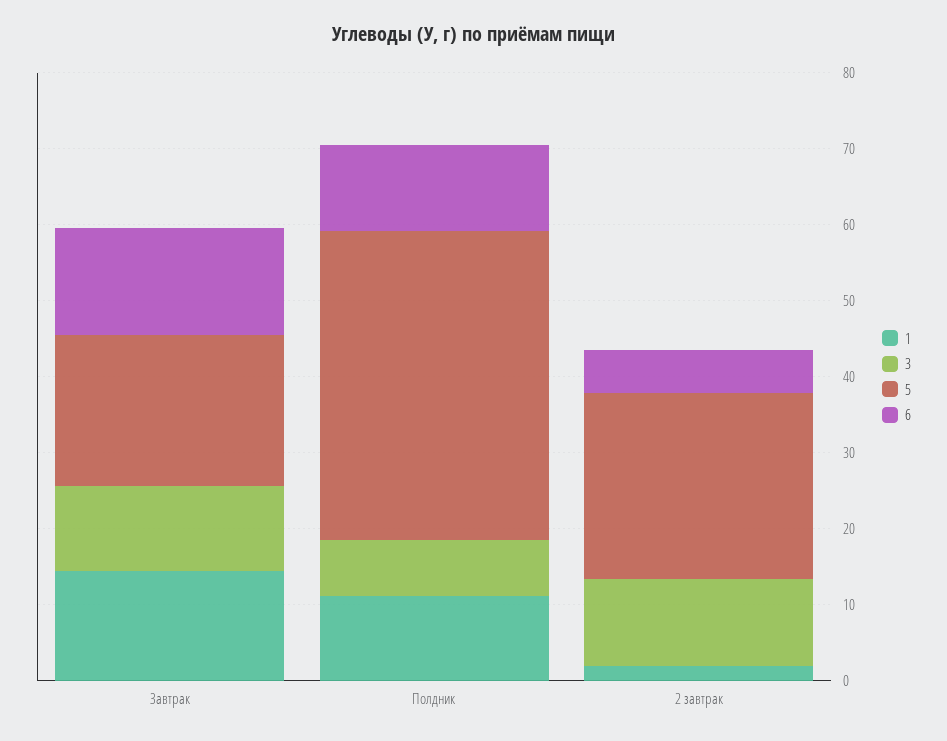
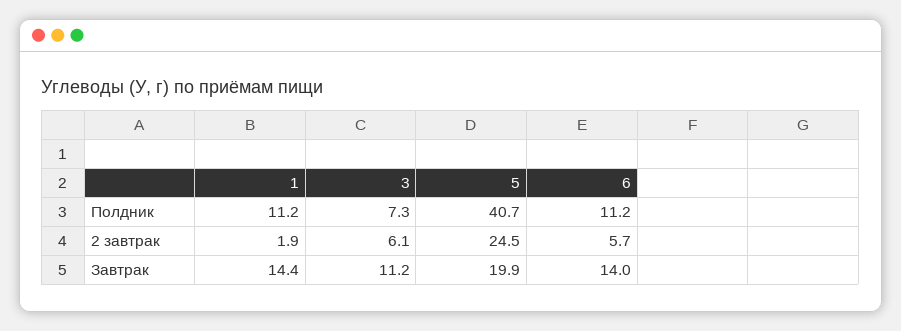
3, 2 завтрак: 12 -> 6.1

